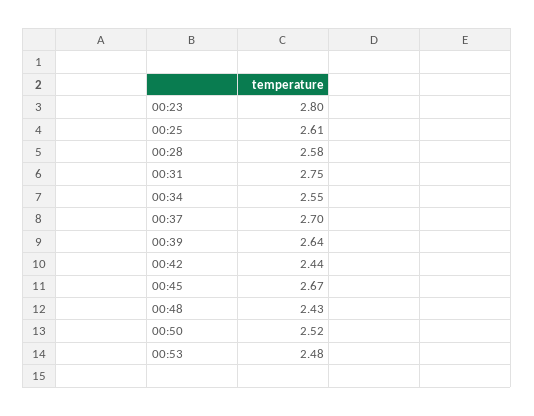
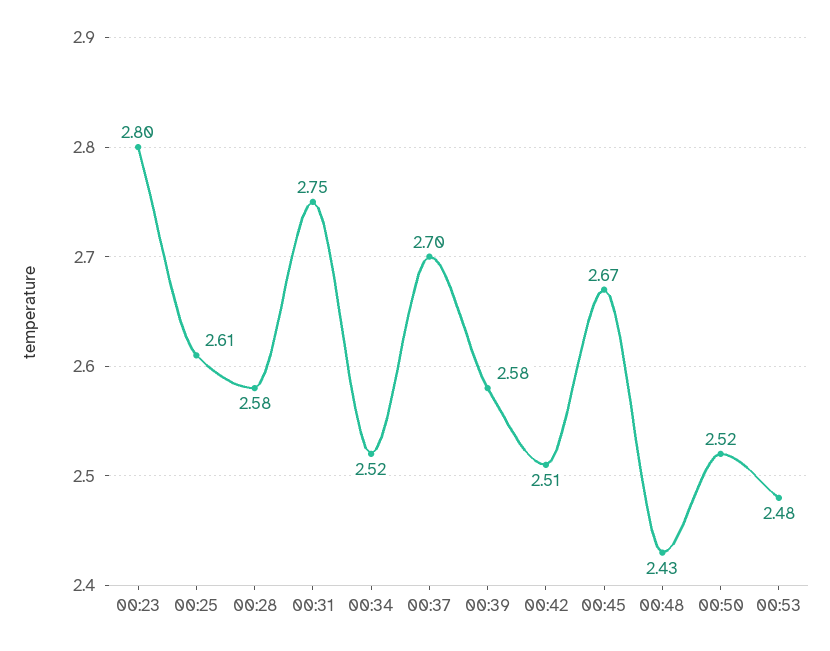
00:34: 2.55 -> 2.52
00:39: 2.64 -> 2.58
00:42: 2.44 -> 2.51

